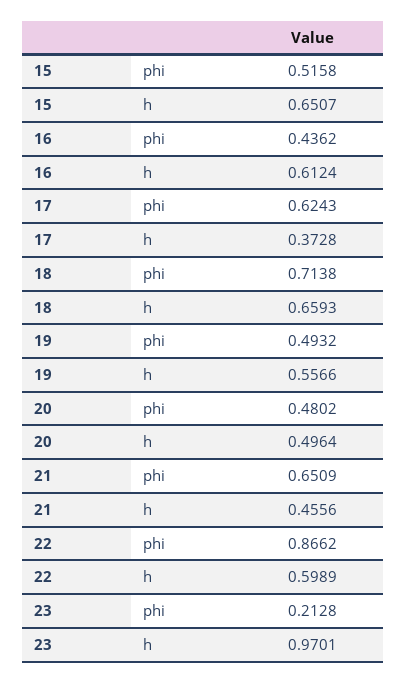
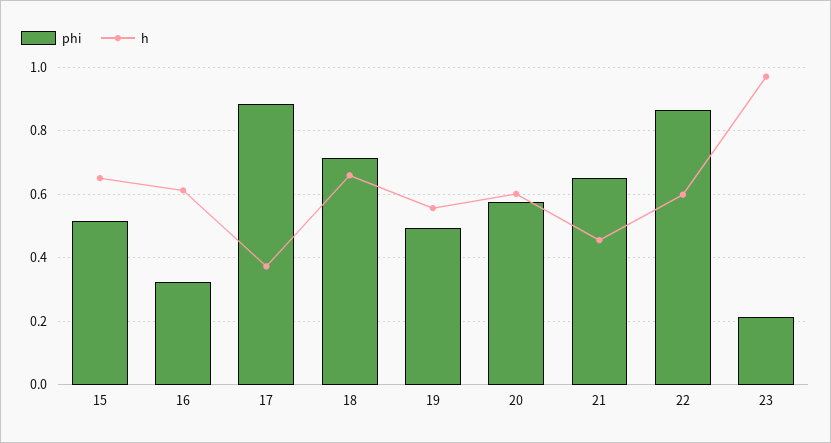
phi, 16: 0.4362 -> 0.32
phi, 17: 0.6243 -> 0.88
phi, 20: 0.4802 -> 0.58
h, 20: 0.4964 -> 0.6

